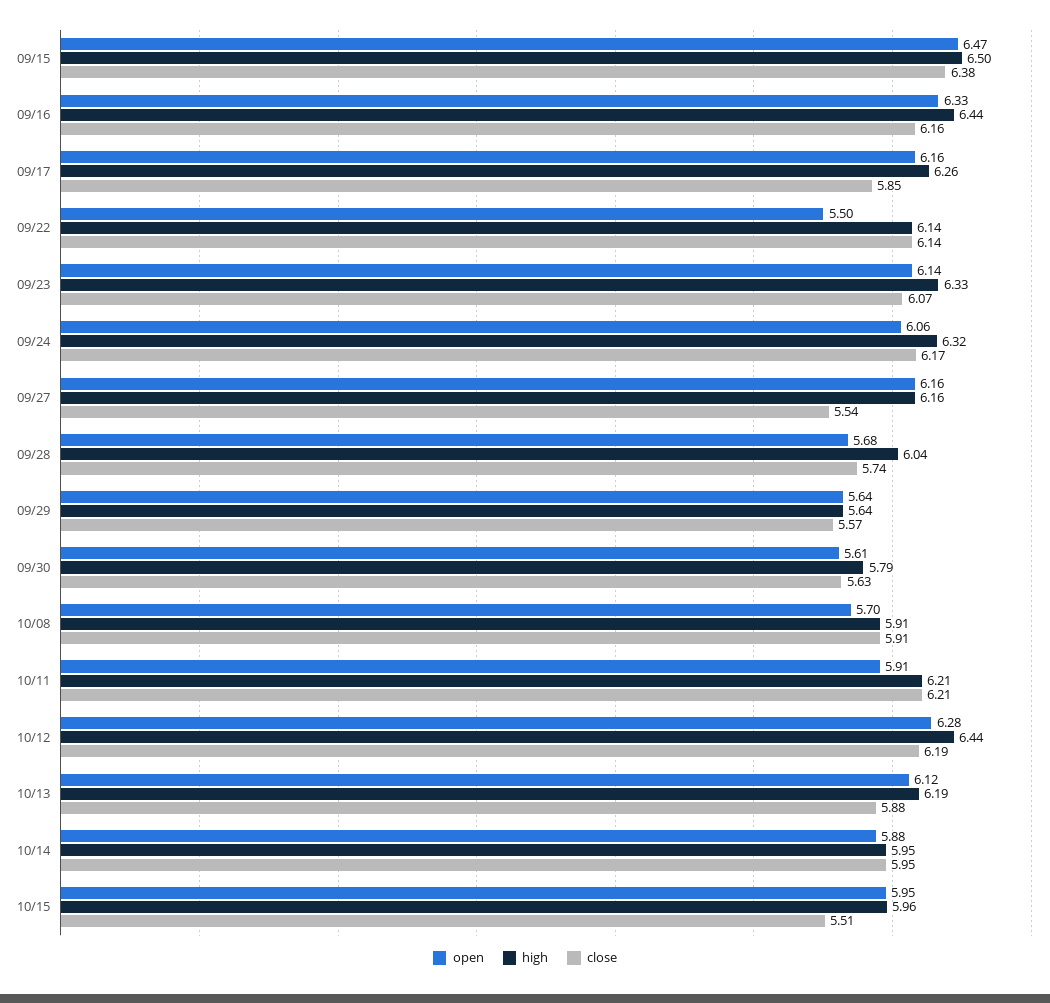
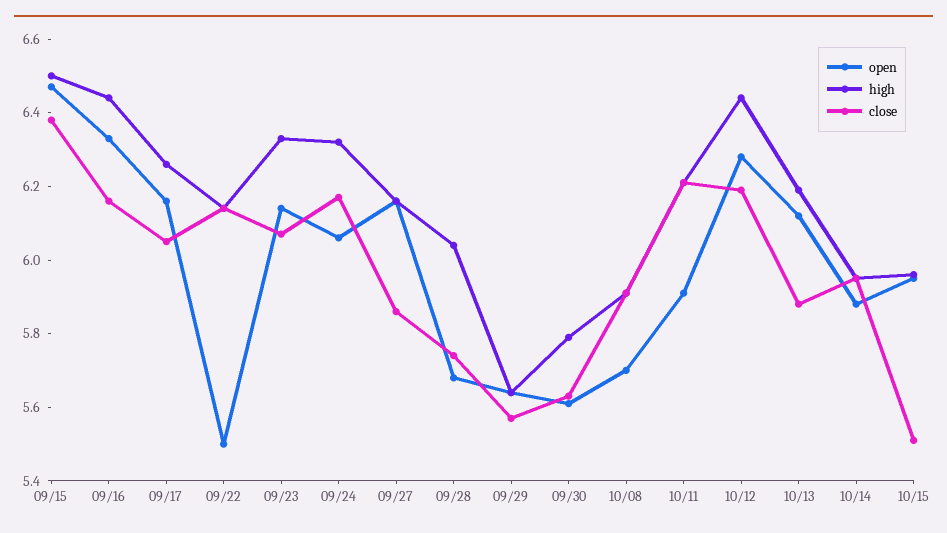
close, 09/17: 5.85 -> 6.05
close, 09/27: 5.54 -> 5.85

